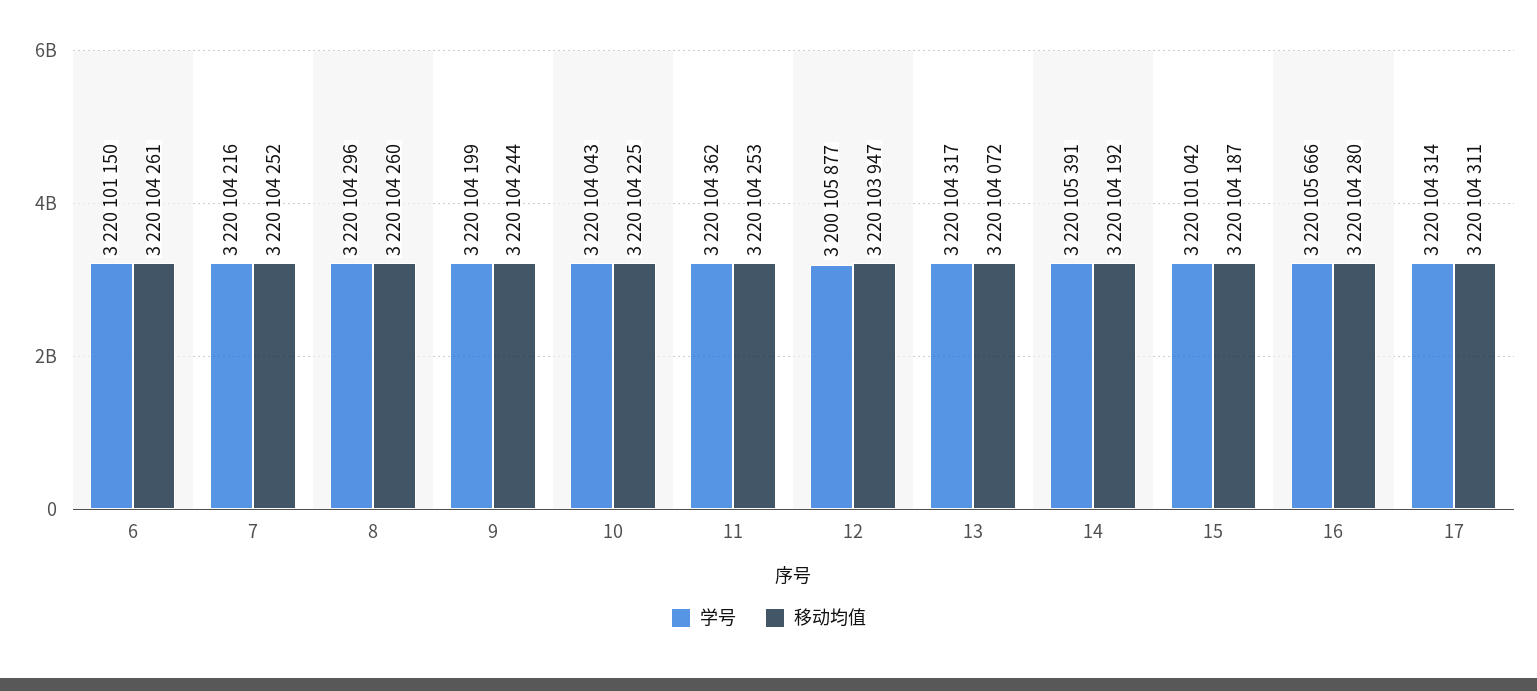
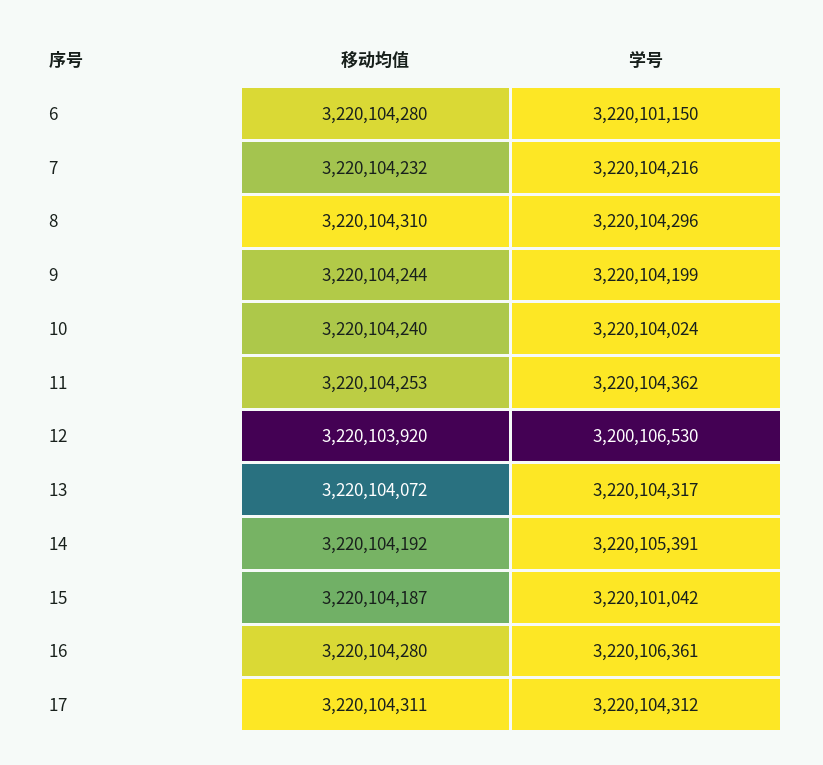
移动均值, 6: 3220104261 -> 3220104280
移动均值, 7: 3220104252 -> 3220104232
移动均值, 8: 3220104260 -> 3220104310
学号, 10: 3220104043 -> 3220104024
移动均值, 10: 3220104225 -> 3220104240
学号, 12: 3200105877 -> 3200106530
移动均值, 12: 3220103947 -> 3220103920
学号, 16: 3220105666 -> 3220106361
学号, 17: 3220104314 -> 3220104312

